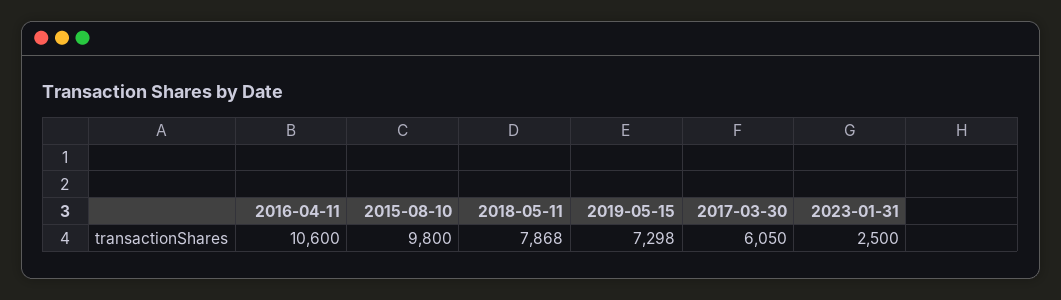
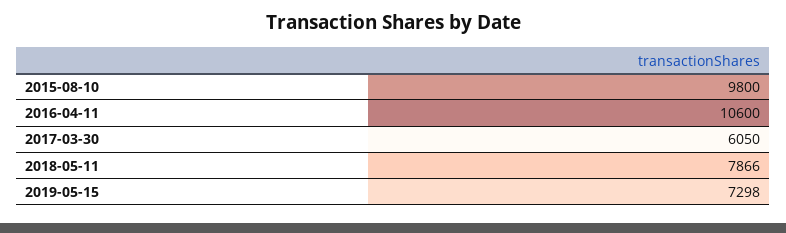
2018-05-11: 7868 -> 7866
2023-01-31: 2500 -> none

